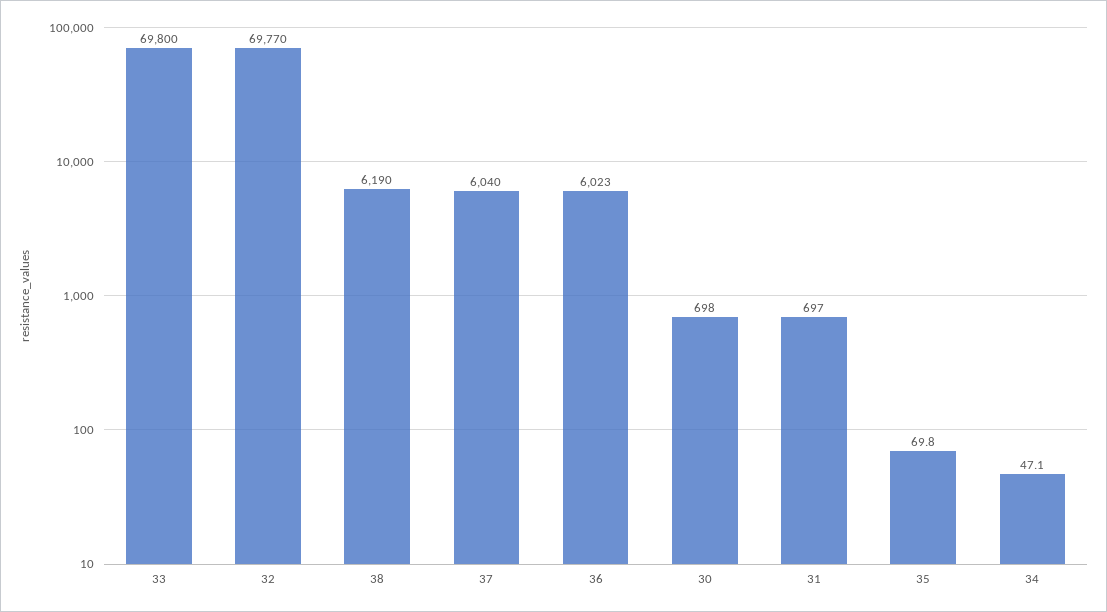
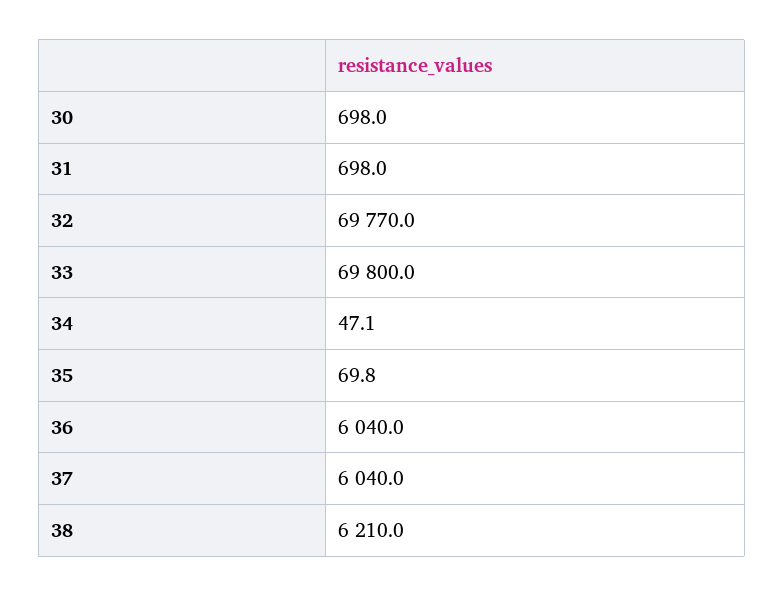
38: 6190 -> 6210
36: 6023 -> 6040
31: 697 -> 698

